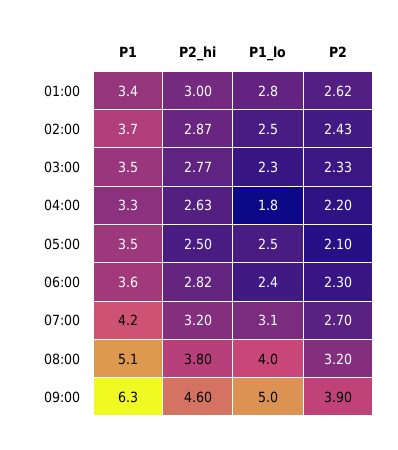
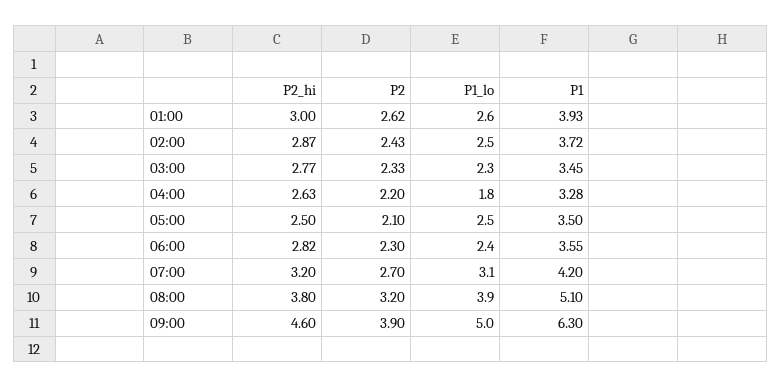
P1, 01:00: 3.4 -> 3.93
P1_lo, 01:00: 2.8 -> 2.6
P1_lo, 08:00: 4 -> 3.9

